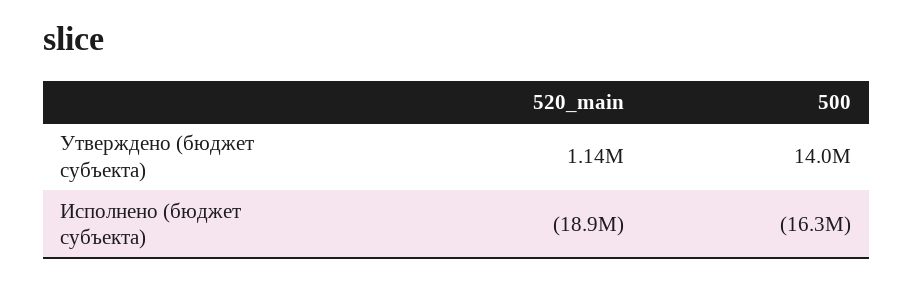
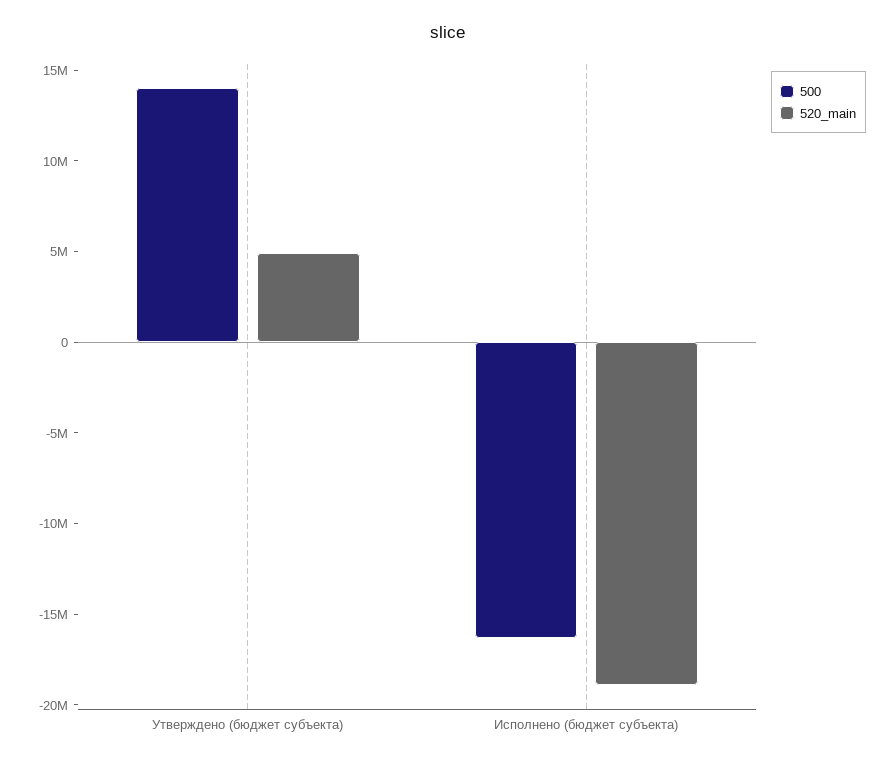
520_main, Утверждено (бюджет субъекта): 1140000 -> 5000000

